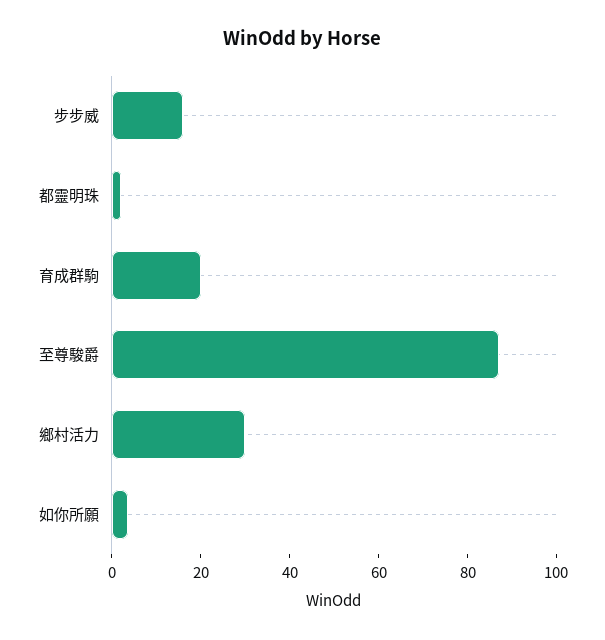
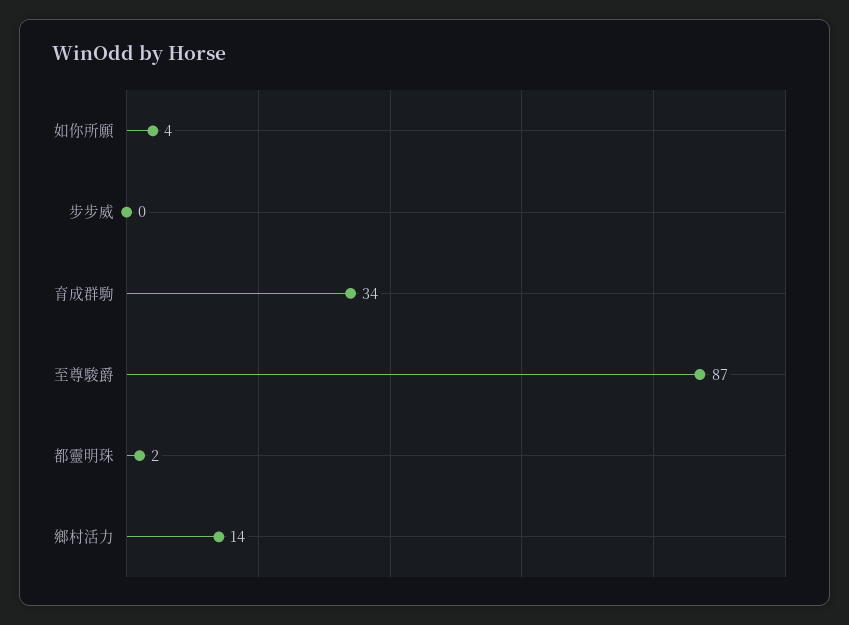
步步威: 15 -> 0
育成群駒: 20 -> 34
鄉村活力: 30 -> 14

